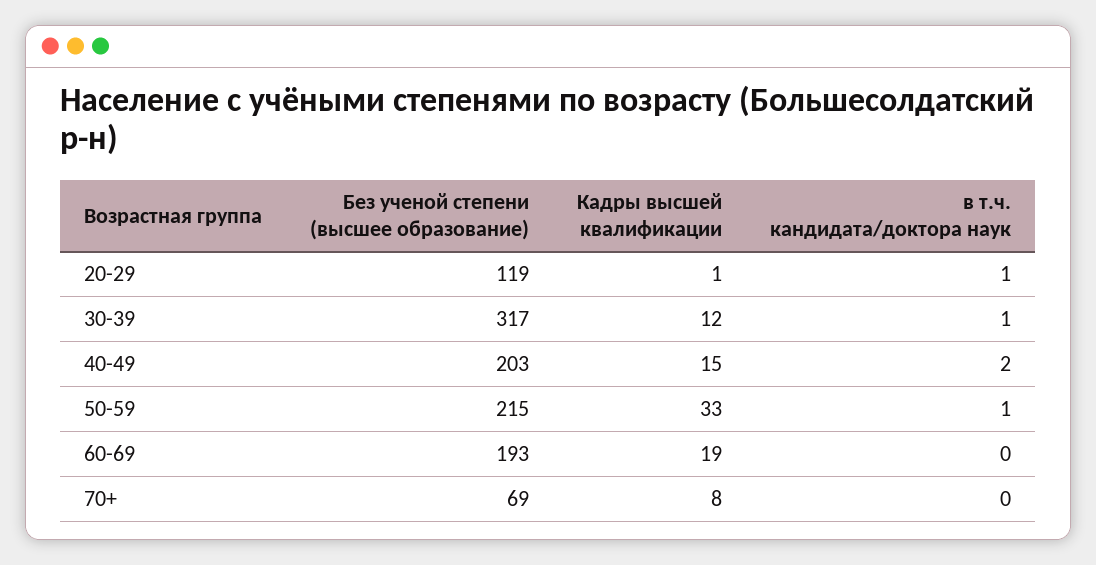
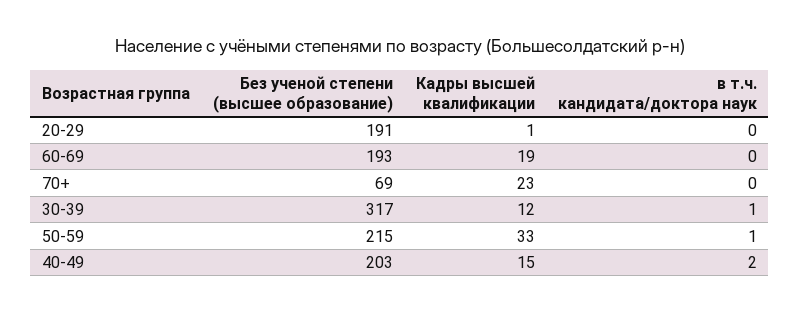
Без ученой степени (высшее образование), 20-29: 119 -> 191
в т.ч. кандидата/доктора наук, 20-29: 1 -> 0
Кадры высшей квалификации, 70+: 8 -> 23

